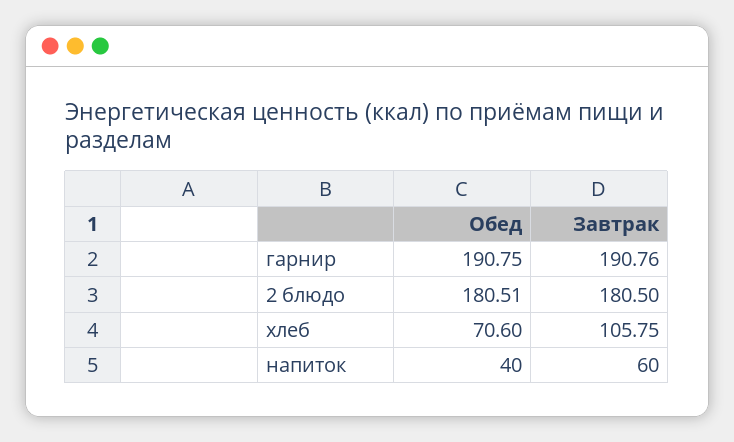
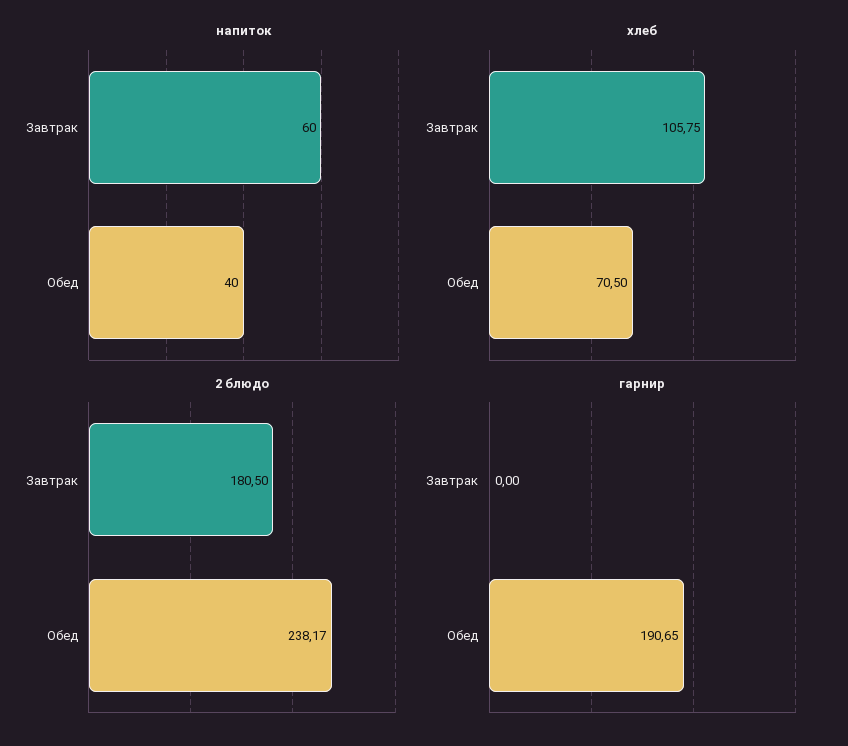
гарнир, Обед: 190.75 -> 190.65
гарнир, Завтрак: 190.76 -> 0
2 блюдо, Обед: 180.51 -> 238.17
хлеб, Обед: 70.6 -> 70.5

